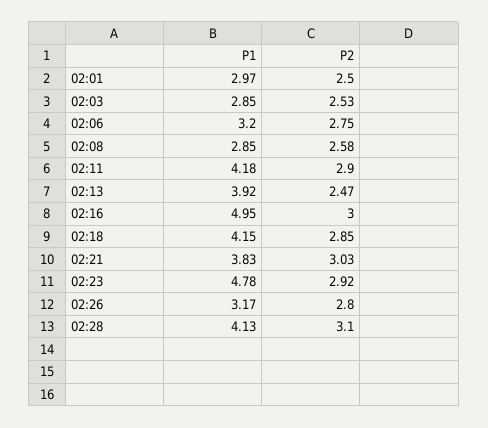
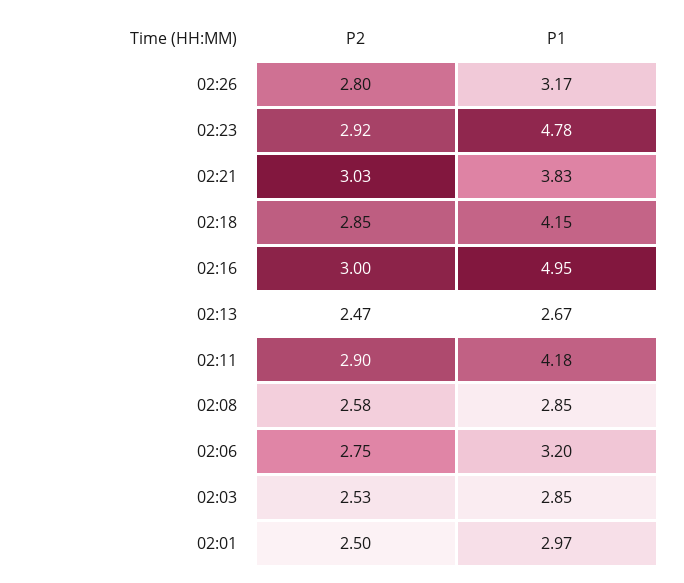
P1, 02:13: 3.92 -> 2.67
P1, 02:28: 4.13 -> none
P2, 02:28: 3.1 -> none

